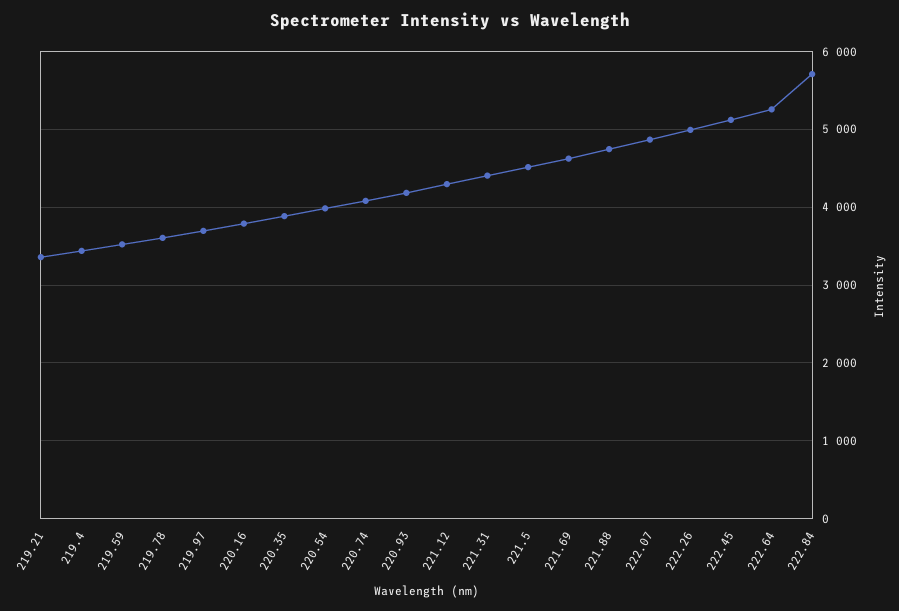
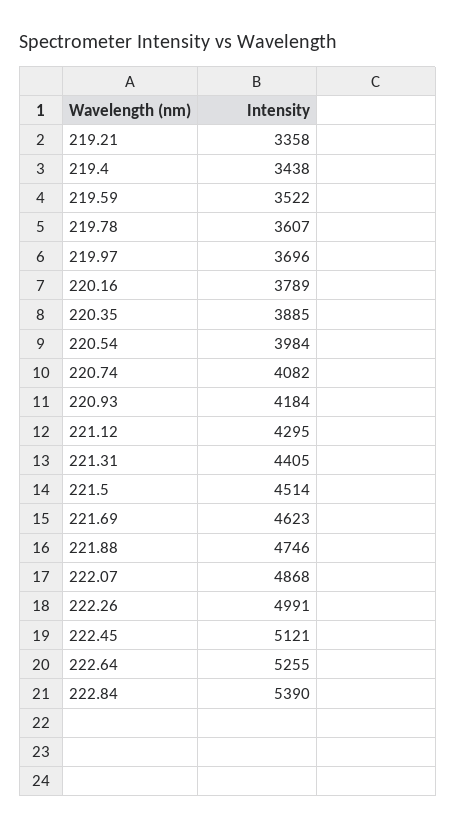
222.84: 5700 -> 5390

